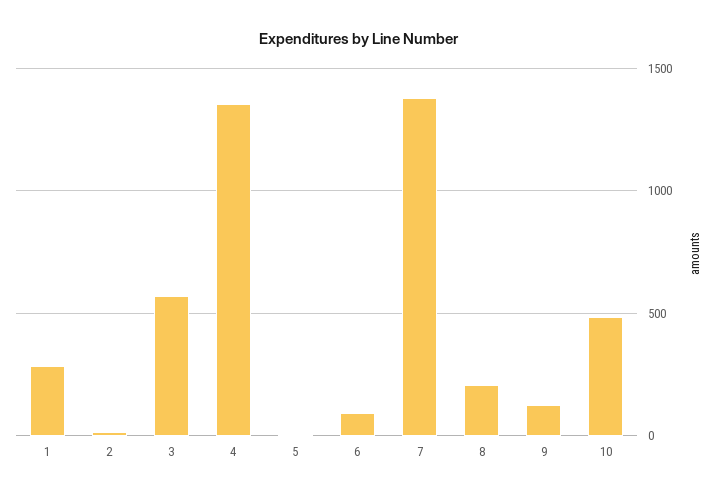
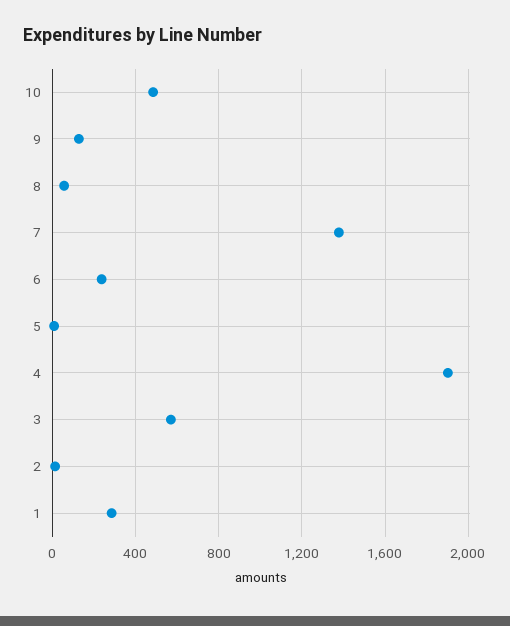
4: 1350 -> 1900
6: 100 -> 250
8: 200 -> 50

